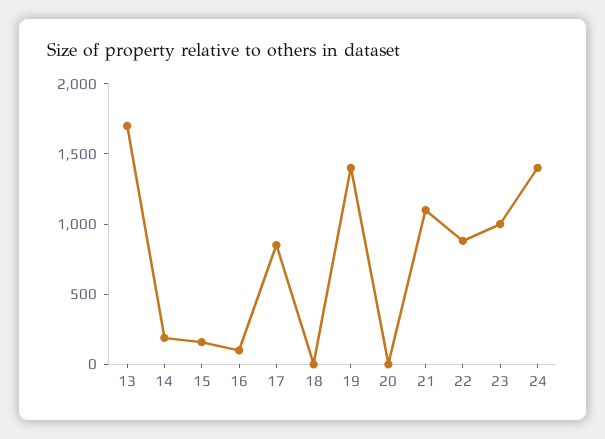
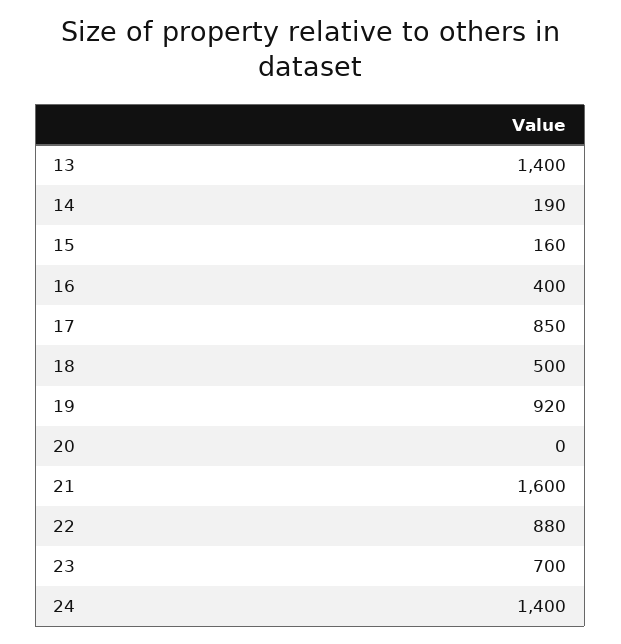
13: 1700 -> 1400
16: 100 -> 400
18: 0 -> 500
19: 1400 -> 920
21: 1100 -> 1600
23: 1000 -> 700

